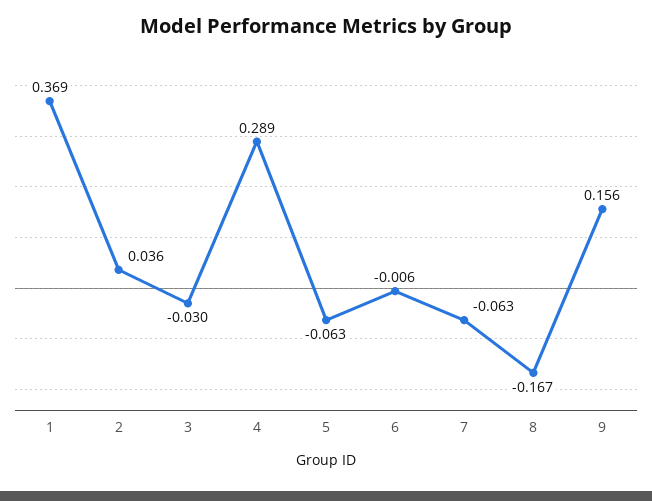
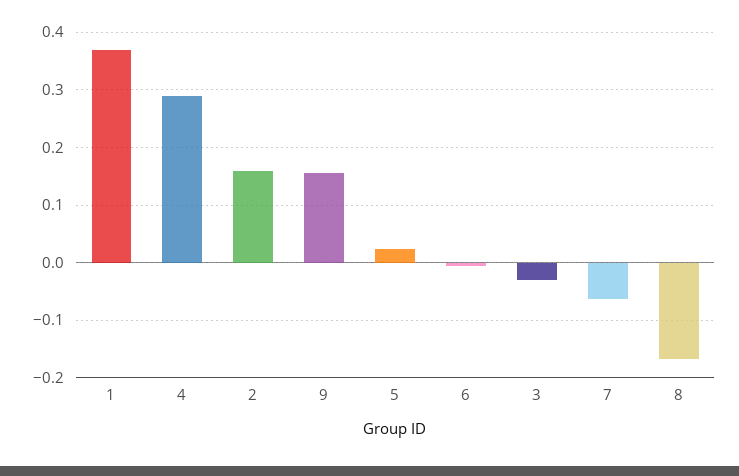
2: 0.036 -> 0.16
5: -0.063 -> 0.02

